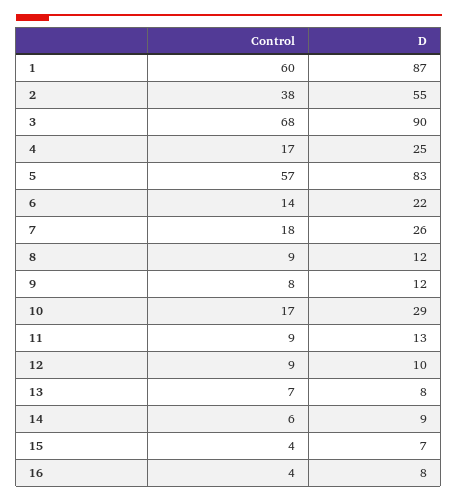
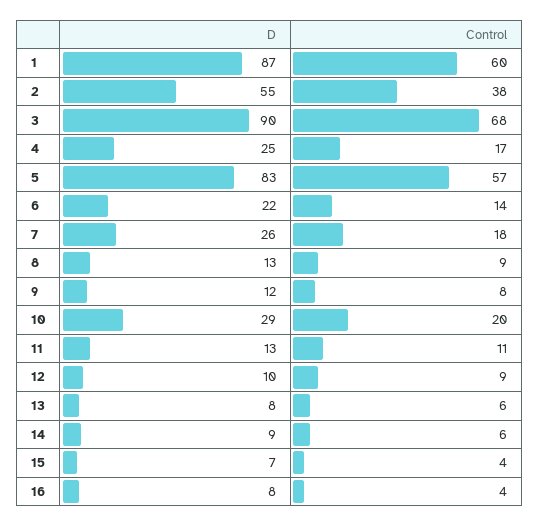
D, 8: 12 -> 13
Control, 10: 17 -> 20
Control, 11: 9 -> 11
Control, 13: 7 -> 6

